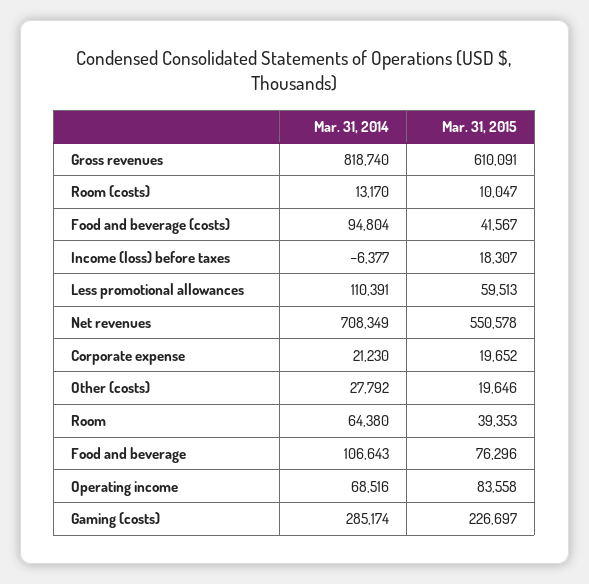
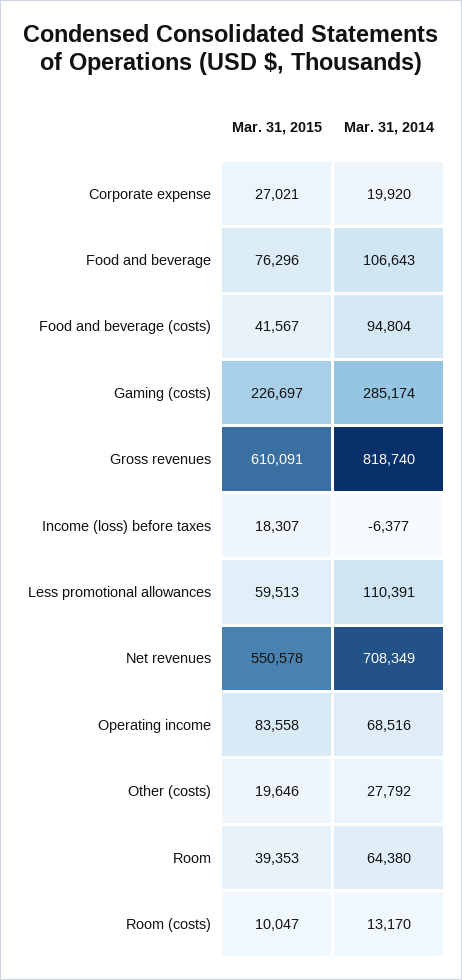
Mar. 31, 2014, Corporate expense: 21230 -> 19920
Mar. 31, 2015, Corporate expense: 19652 -> 27021

